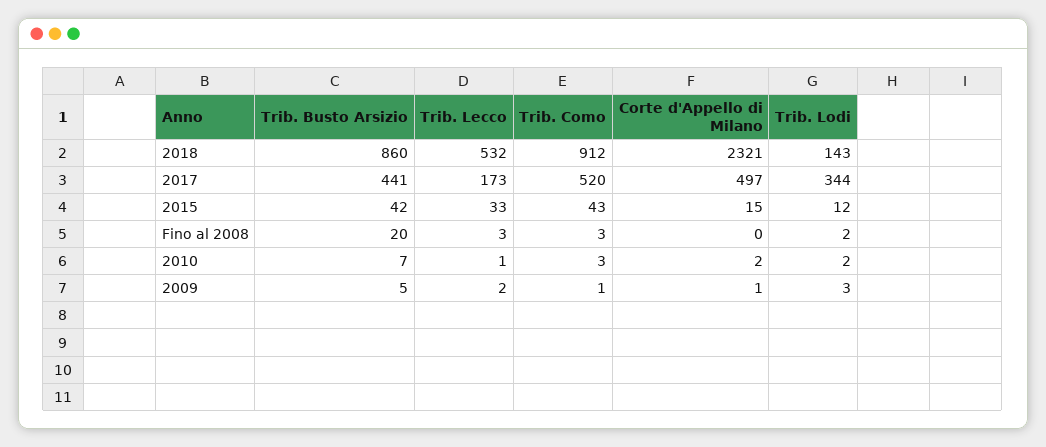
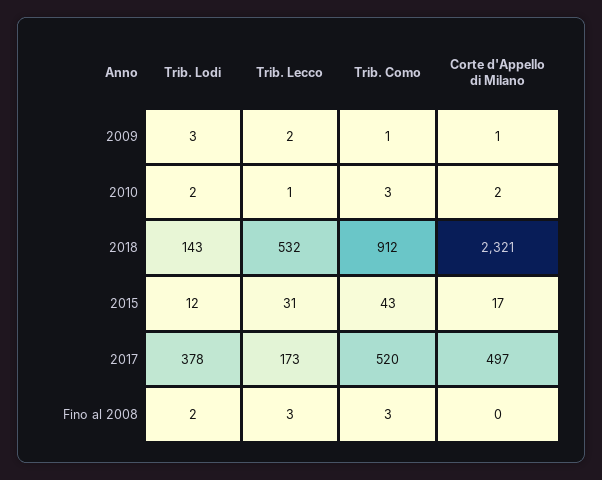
Trib. Busto Arsizio, 2018: 860 -> none
Trib. Busto Arsizio, 2017: 441 -> none
Trib. Lodi, 2017: 344 -> 378
Trib. Busto Arsizio, 2015: 42 -> none
Trib. Lecco, 2015: 33 -> 31
Corte d'Appello di Milano, 2015: 15 -> 17
Trib. Busto Arsizio, Fino al 2008: 20 -> none
Trib. Busto Arsizio, 2010: 7 -> none
Trib. Busto Arsizio, 2009: 5 -> none

